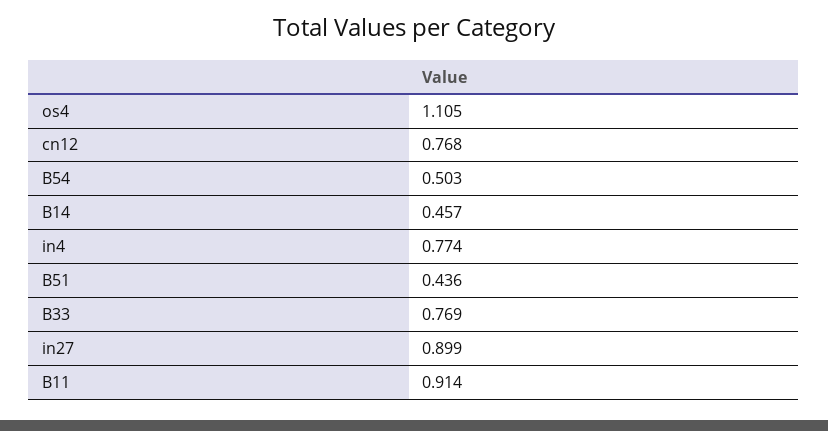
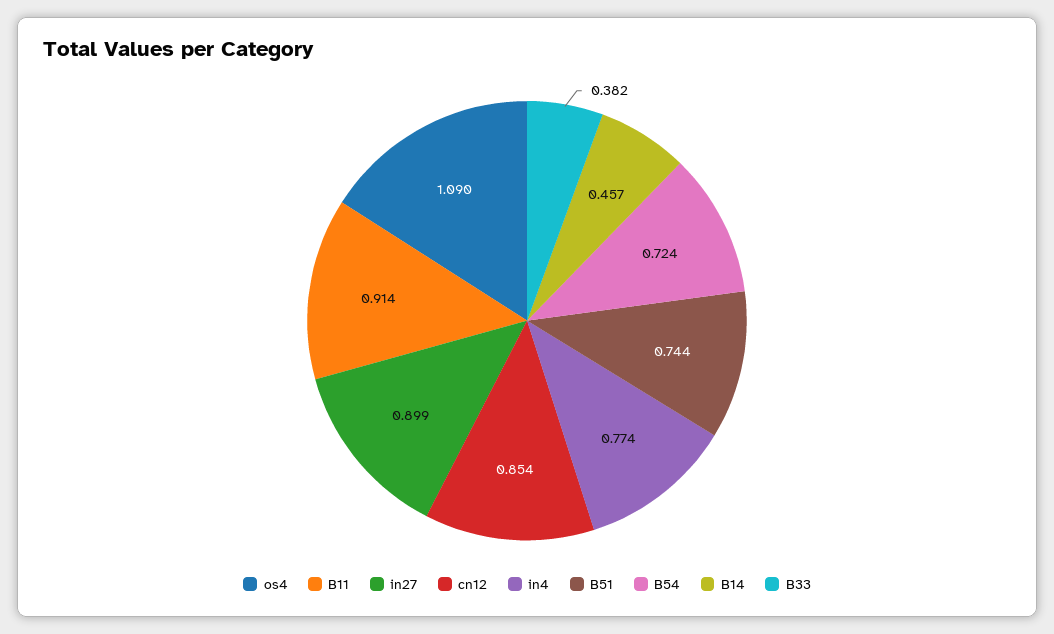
os4: 1.105 -> 1.09
cn12: 0.768 -> 0.854
B54: 0.503 -> 0.724
B51: 0.436 -> 0.744
B33: 0.769 -> 0.382

